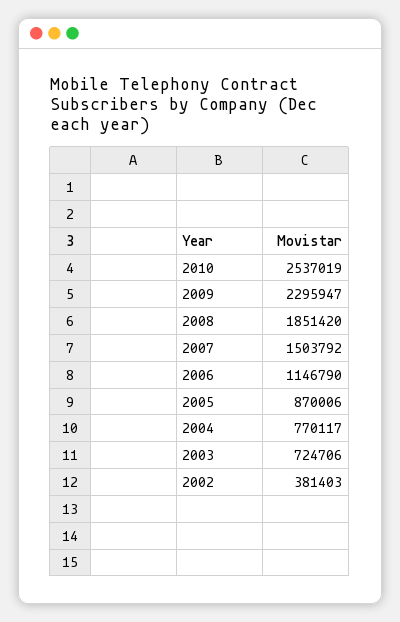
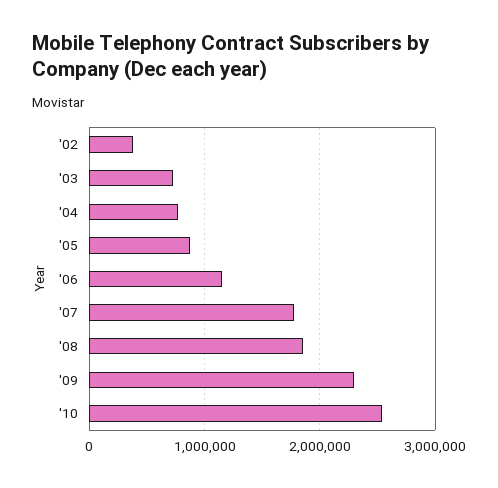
2007: 1503792 -> 1800000

